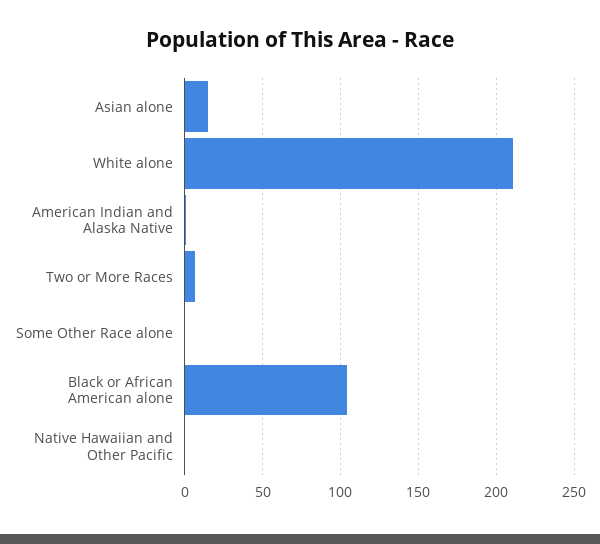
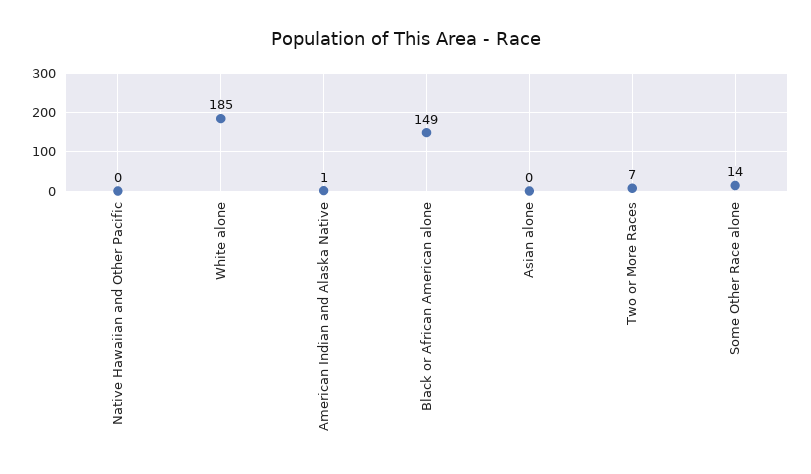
Asian alone: 15 -> 0
White alone: 210 -> 185
Some Other Race alone: 0 -> 14
Black or African American alone: 105 -> 149

